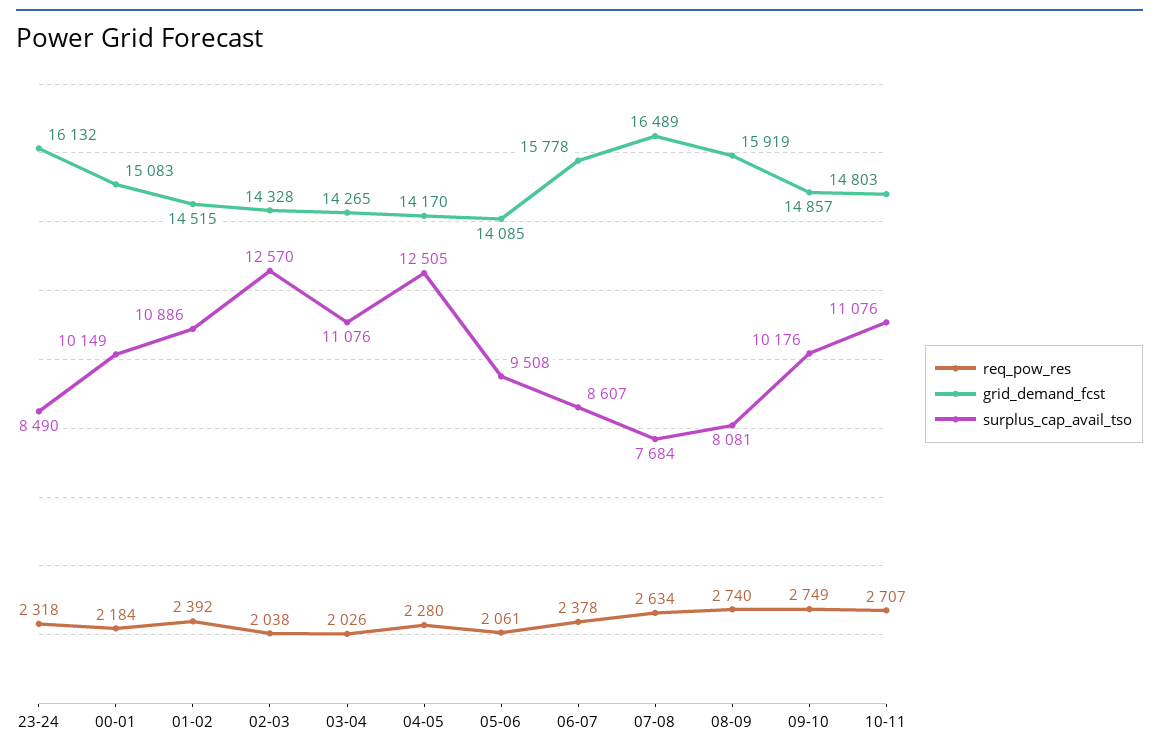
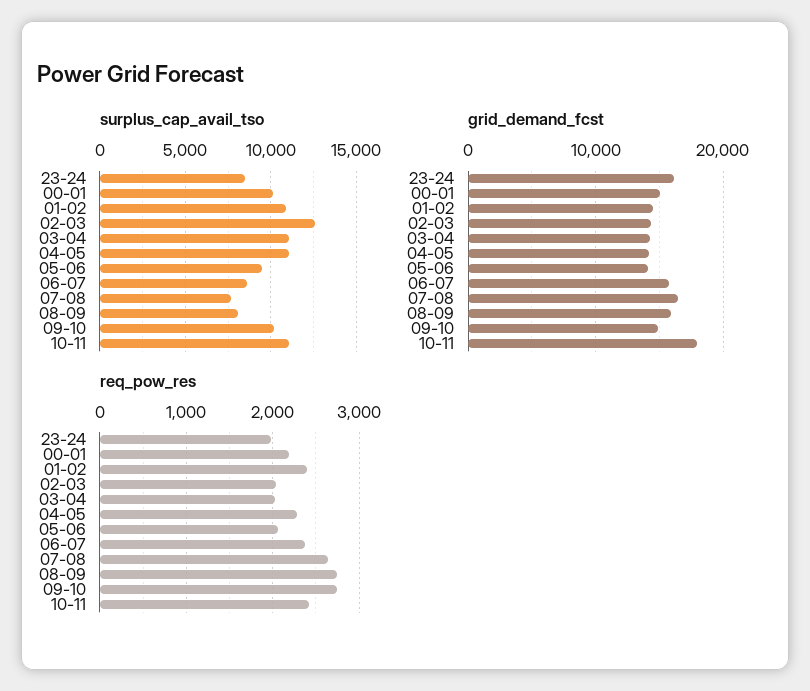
req_pow_res, 23-24: 2318 -> 2000
surplus_cap_avail_tso, 04-05: 12505 -> 11000
req_pow_res, 10-11: 2707 -> 2400
grid_demand_fcst, 10-11: 14803 -> 18000

